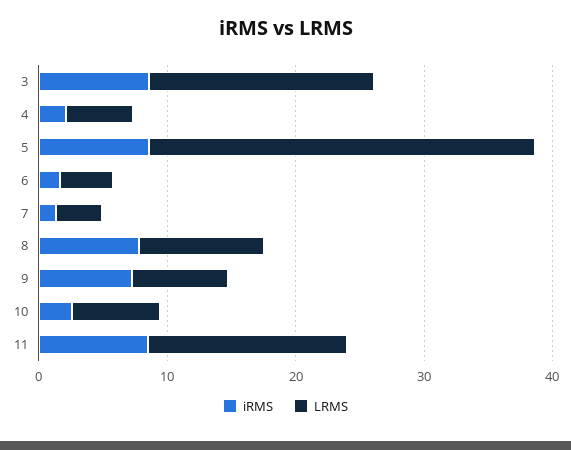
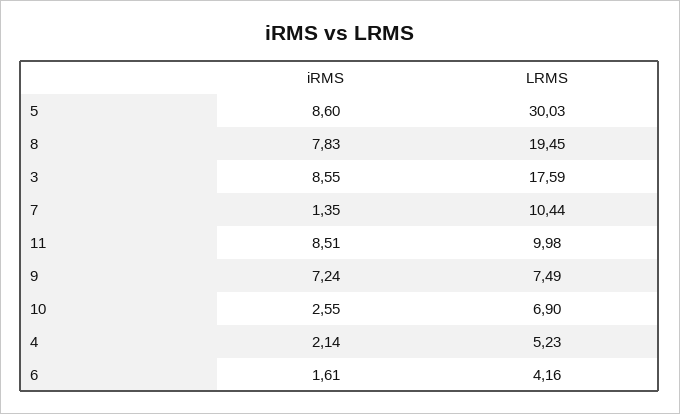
LRMS, 7: 4 -> 10.44
LRMS, 8: 10 -> 19.45
LRMS, 11: 16 -> 9.98

